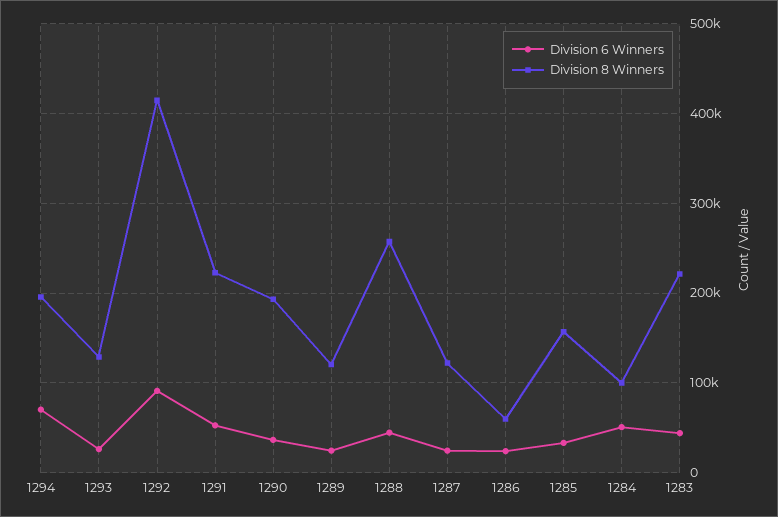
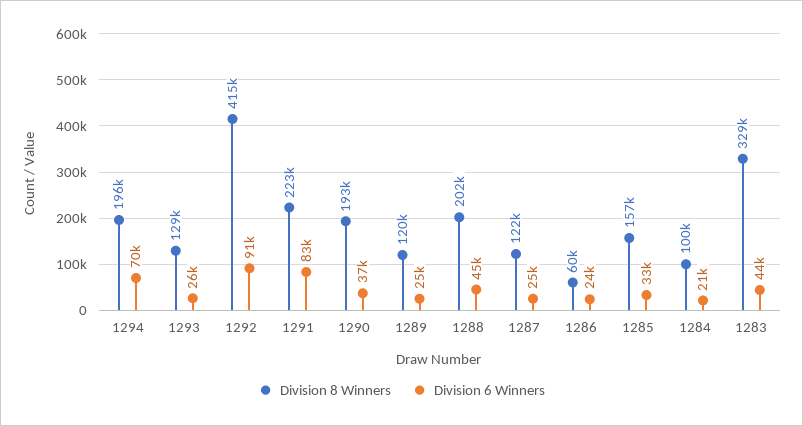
Division 6 Winners, 1291: 50000 -> 83000
Division 8 Winners, 1288: 260000 -> 202000
Division 6 Winners, 1284: 50000 -> 21000
Division 8 Winners, 1283: 220000 -> 329000

